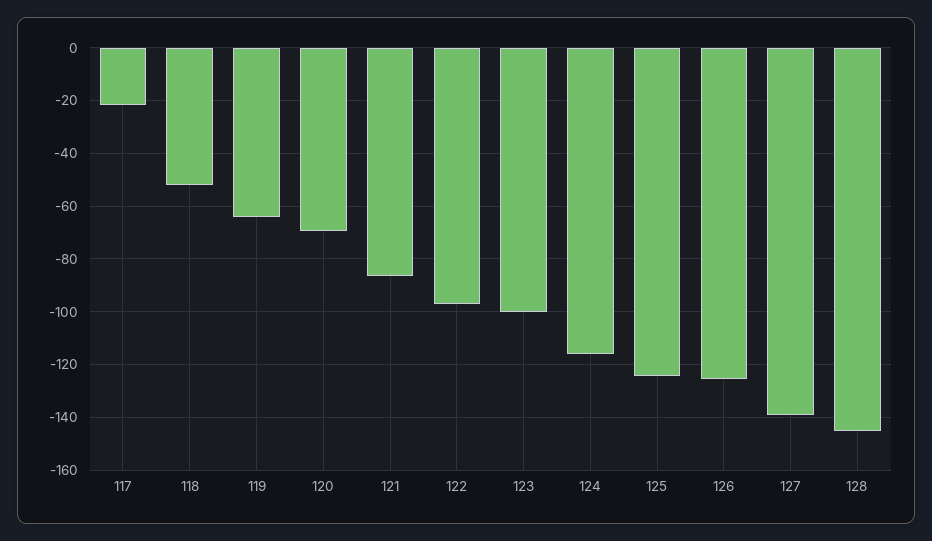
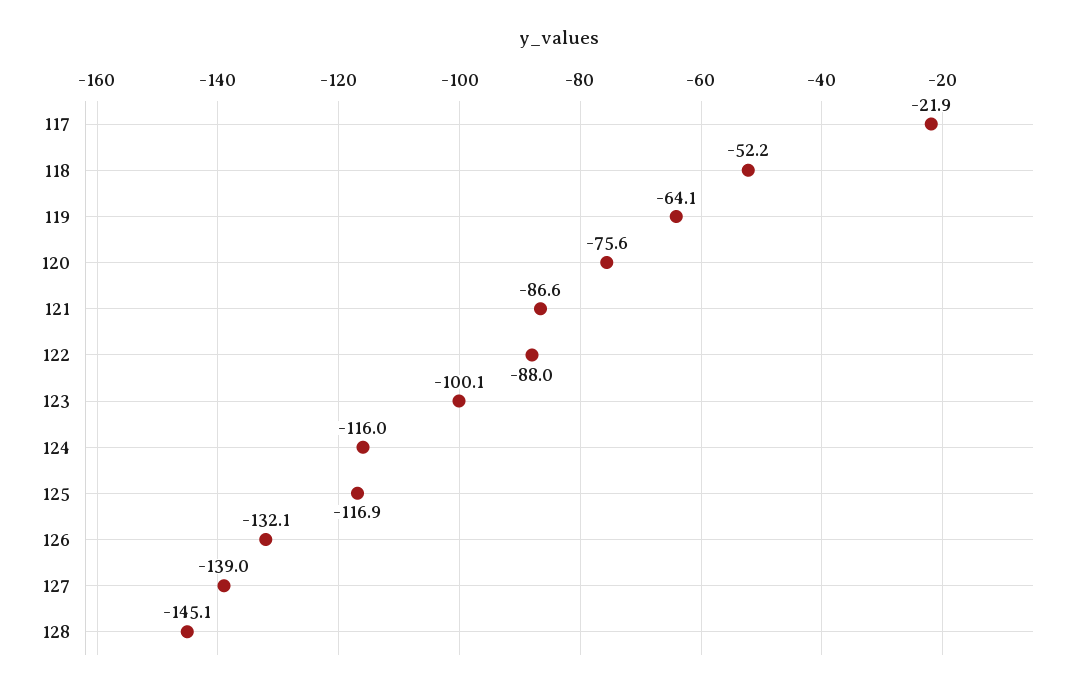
120: -70 -> -75.6
122: -97.5 -> -88
125: -125 -> -116.9
126: -125 -> -132.1

